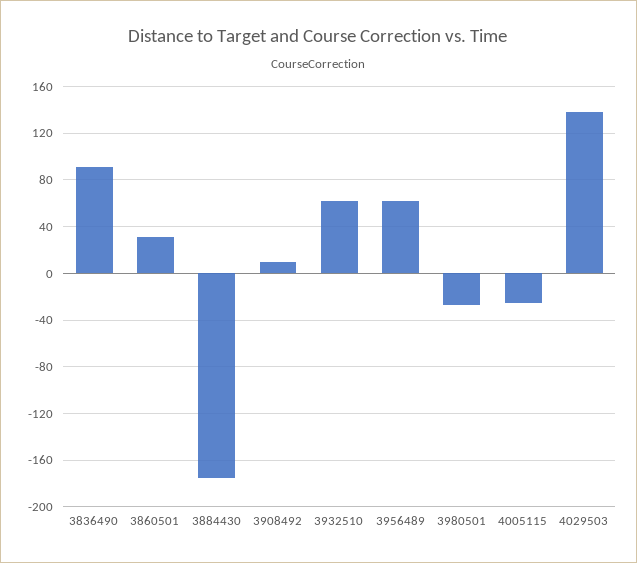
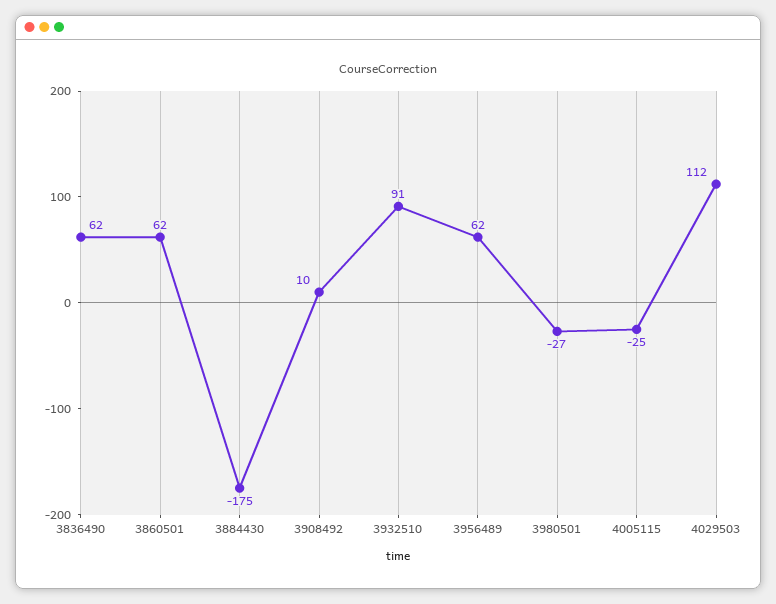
3836490: 90 -> 62
3860501: 30 -> 62
3932510: 60 -> 91
4029503: 140 -> 112

